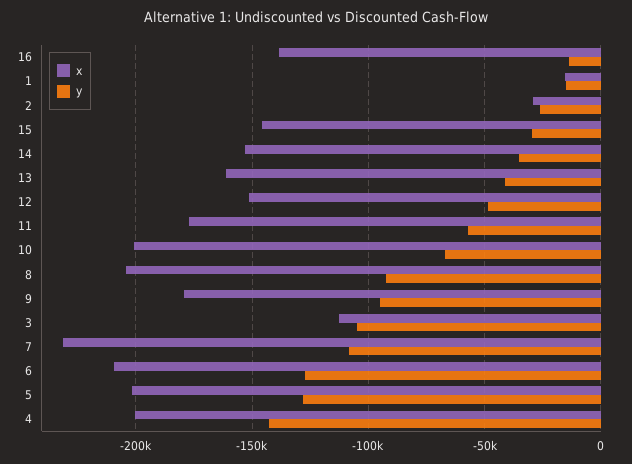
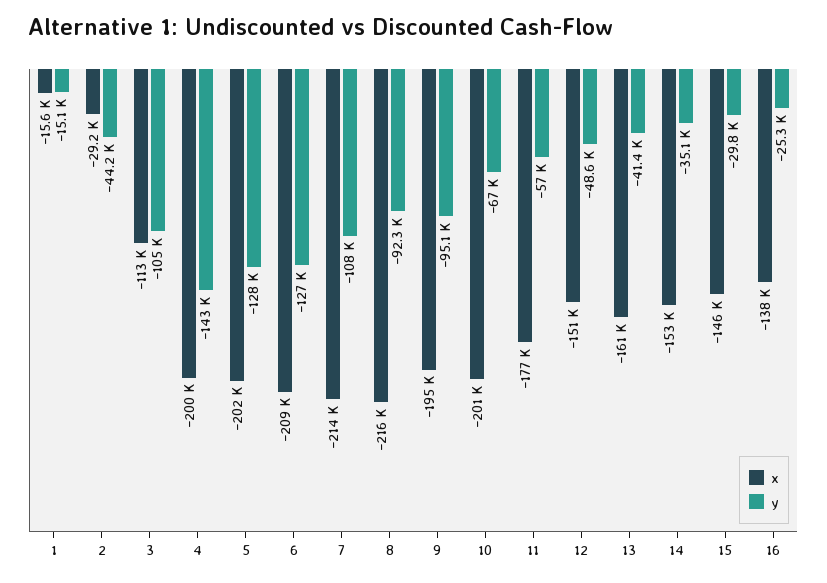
y, 16: -15000 -> -25300
y, 2: -25000 -> -44200
x, 8: -205000 -> -216000
x, 9: -180000 -> -195000
x, 7: -230000 -> -214000

